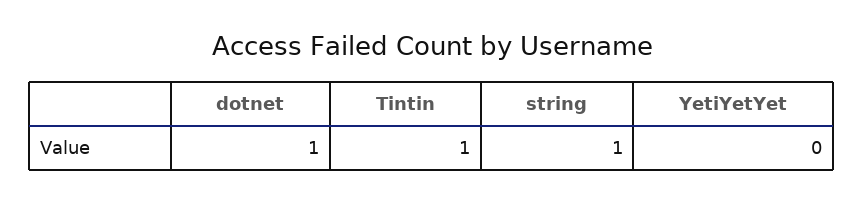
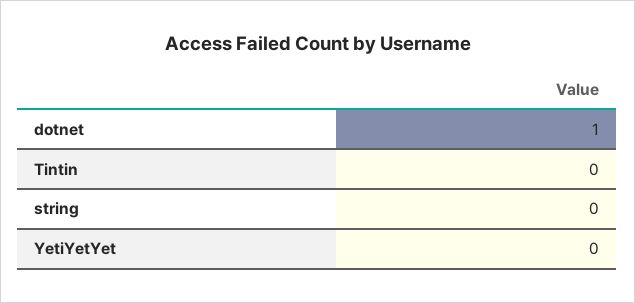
Tintin: 1 -> 0
string: 1 -> 0

